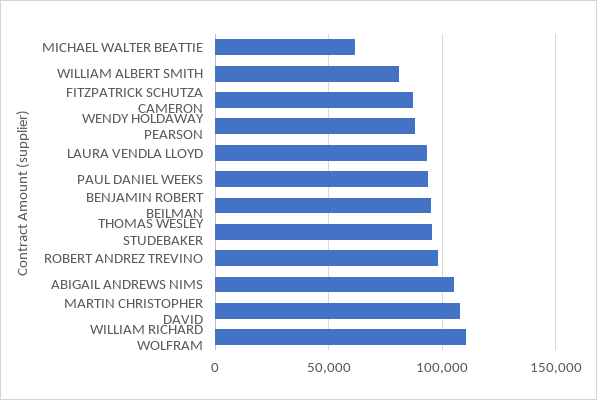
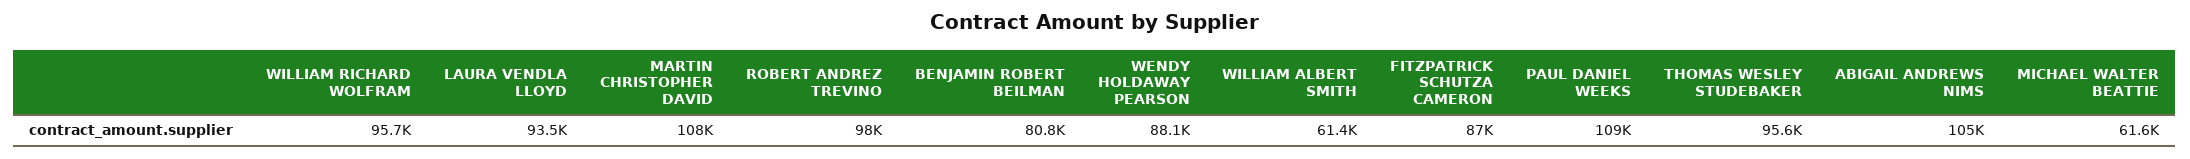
WILLIAM ALBERT SMITH: 80000 -> 61400
PAUL DANIEL WEEKS: 95000 -> 109000
BENJAMIN ROBERT BEILMAN: 95000 -> 80800
WILLIAM RICHARD WOLFRAM: 110000 -> 95700

